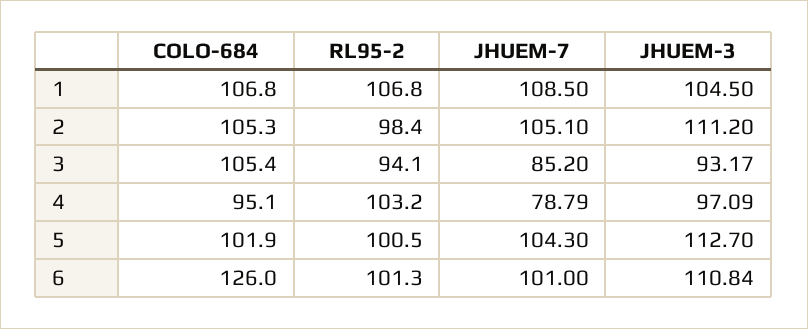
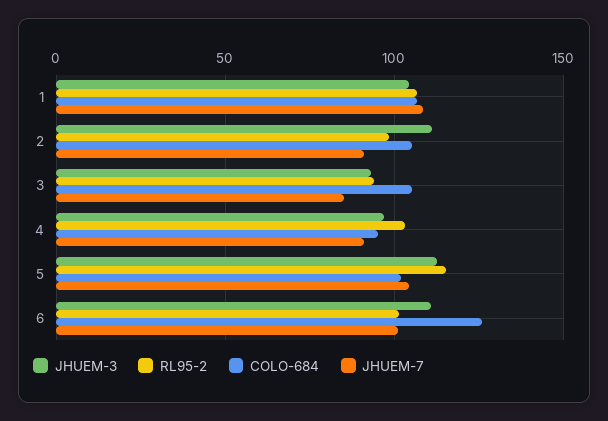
JHUEM-7, 2: 105.1 -> 90
JHUEM-7, 4: 78.79 -> 90
RL95-2, 5: 100.5 -> 115

